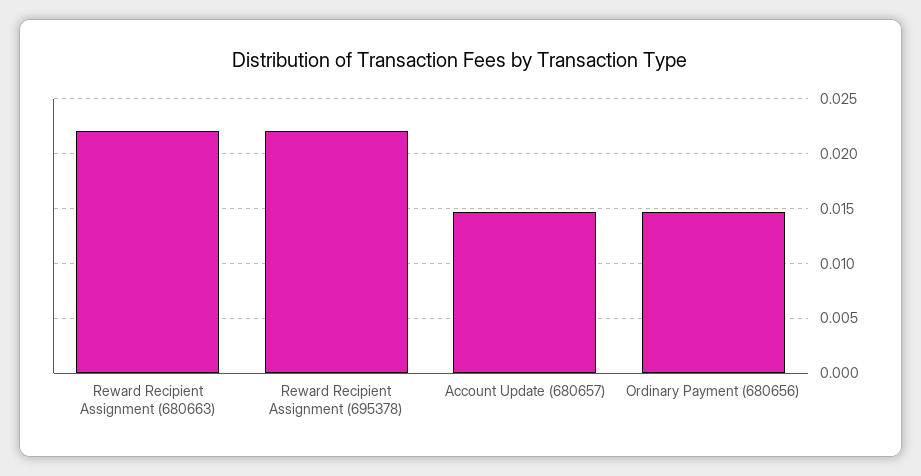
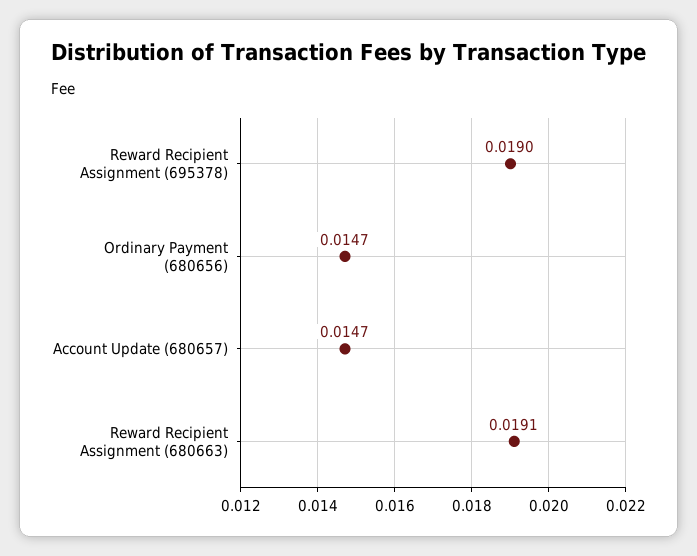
Reward Recipient Assignment (680663): 0.022 -> 0.0191
Reward Recipient Assignment (695378): 0.022 -> 0.019

